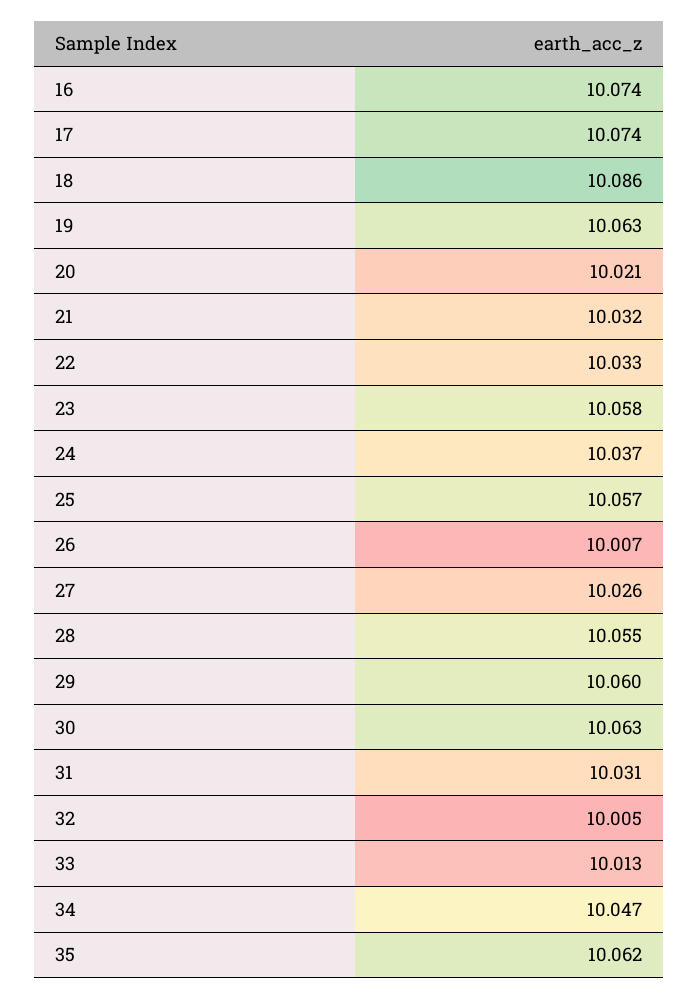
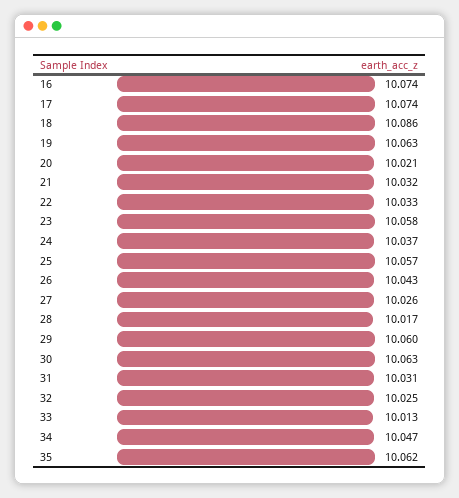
26: 10.007 -> 10.043
28: 10.055 -> 10.017
32: 10.005 -> 10.025

